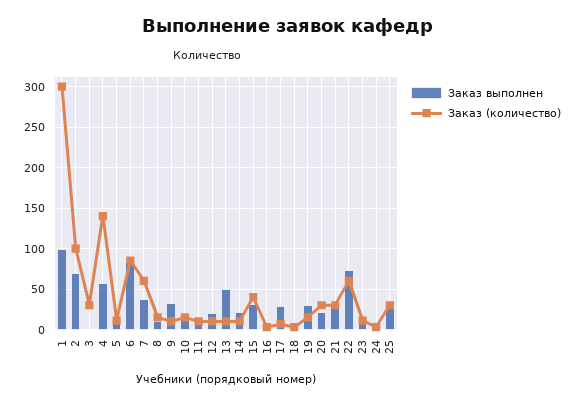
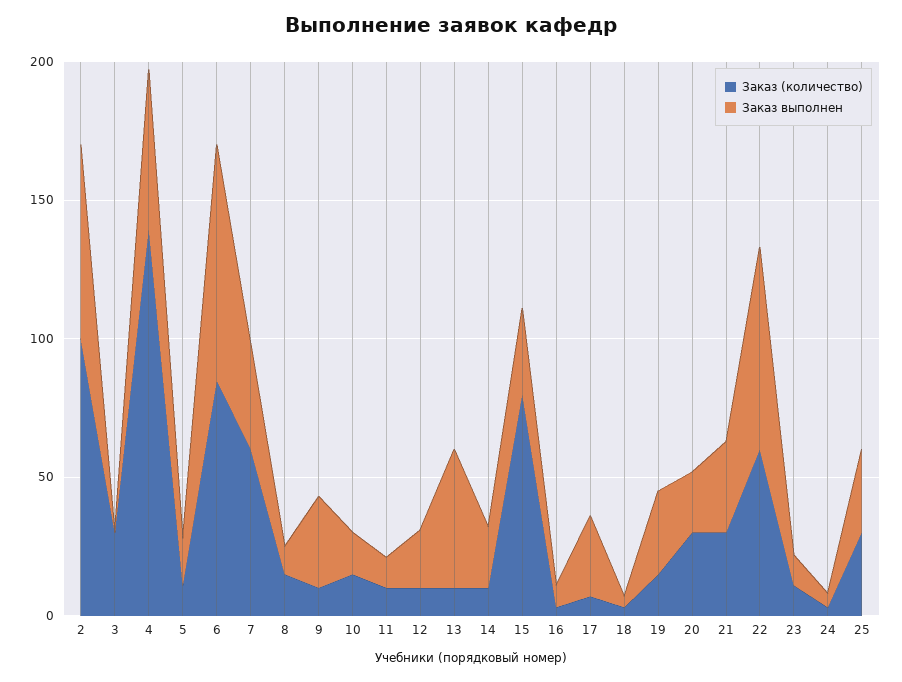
Заказ выполнен, 1: 100 -> none
Заказ (количество), 1: 300 -> none
Заказ (количество), 15: 40 -> 80

